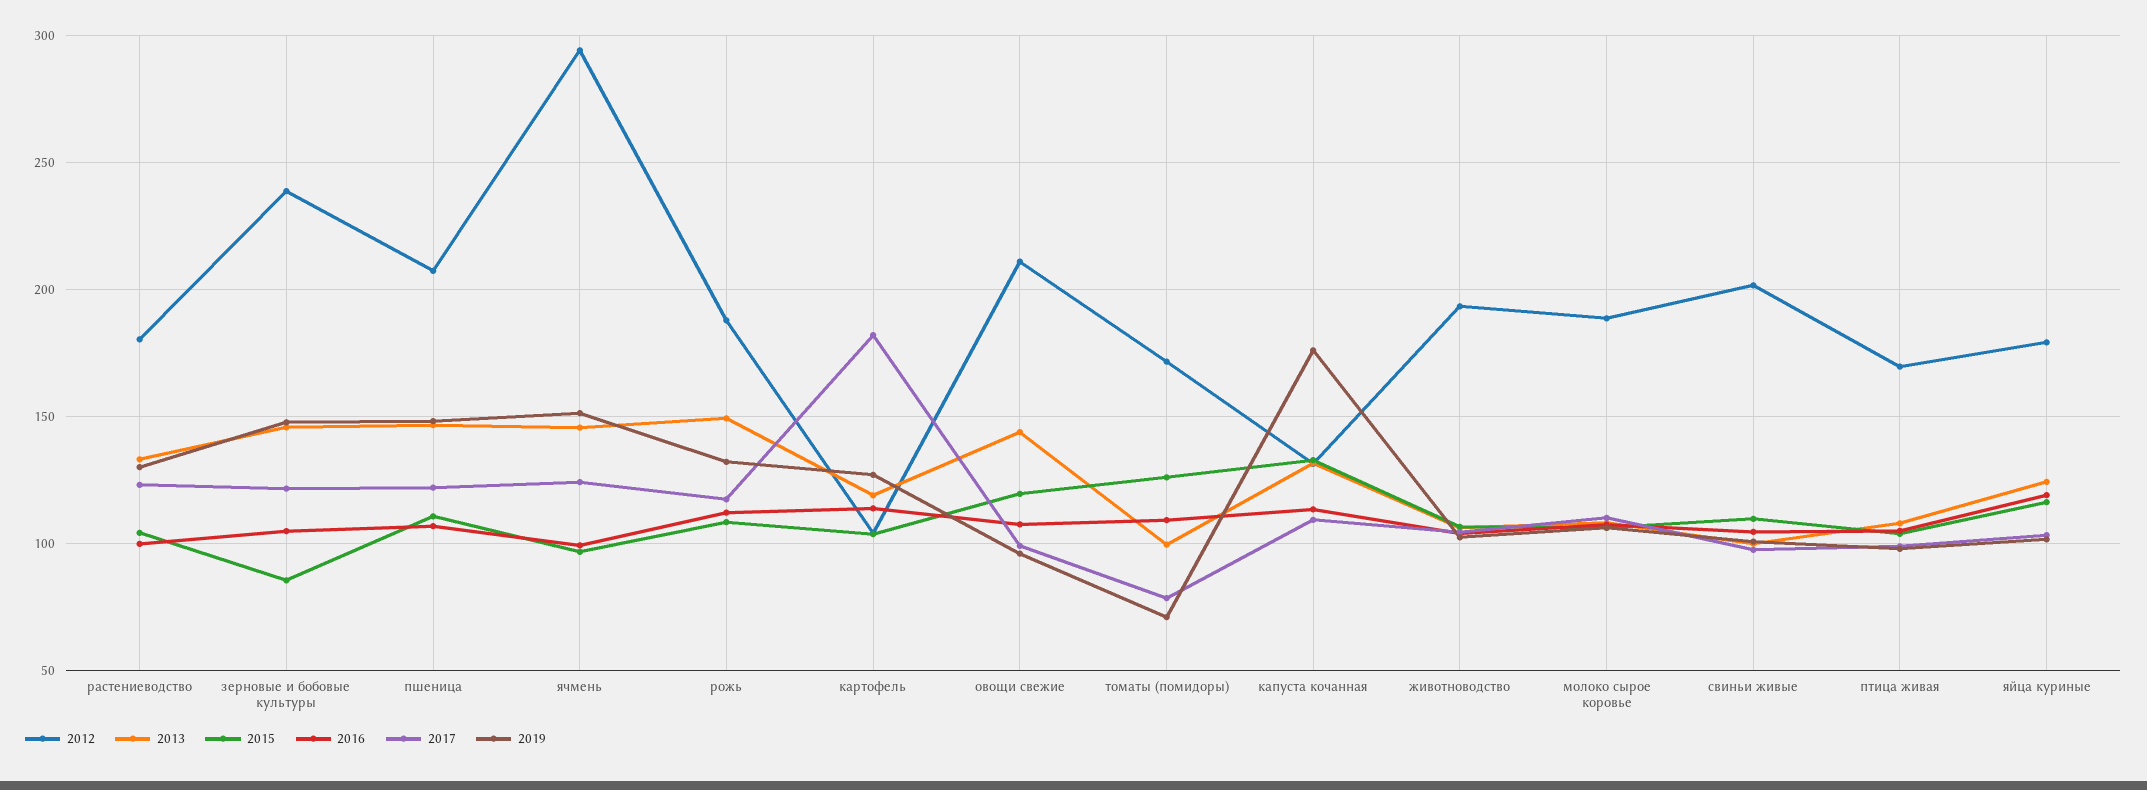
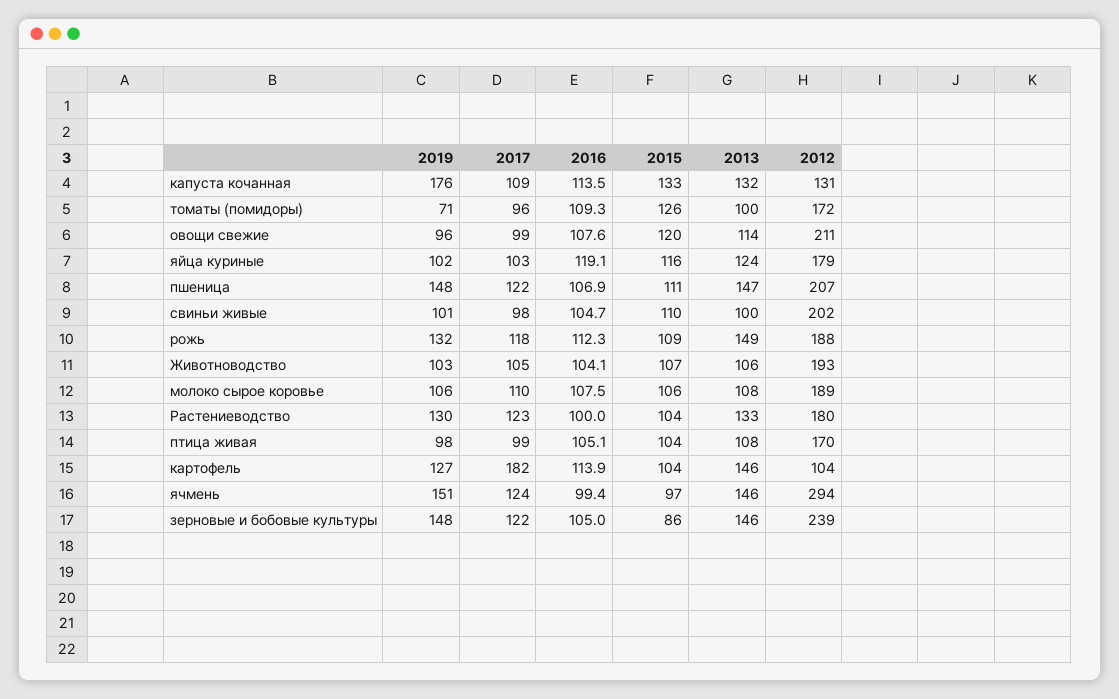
2013, картофель: 120 -> 146
2013, овощи свежие: 145 -> 114
2017, томаты (помидоры): 80 -> 96

